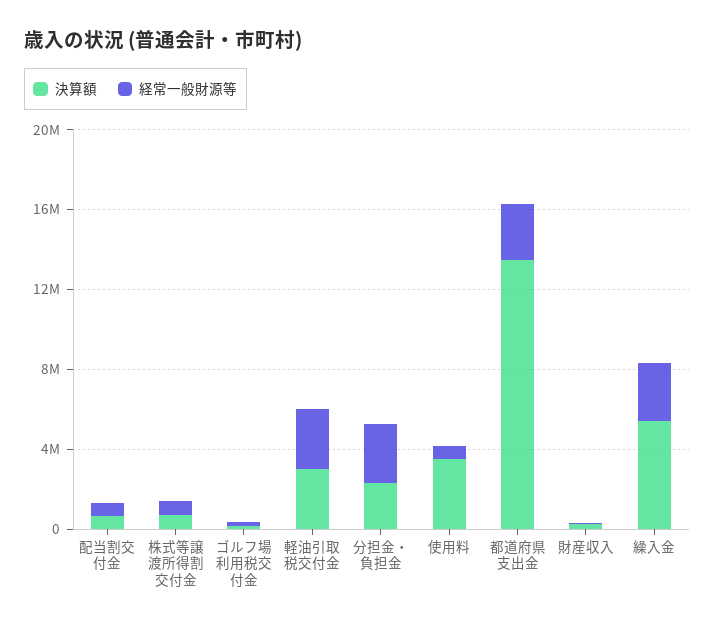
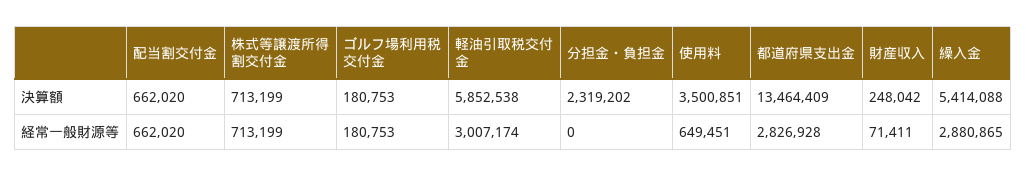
決算額, 軽油引取税交付金: 3000000 -> 5852538
経常一般財源等, 分担金・負担金: 3000000 -> 0

